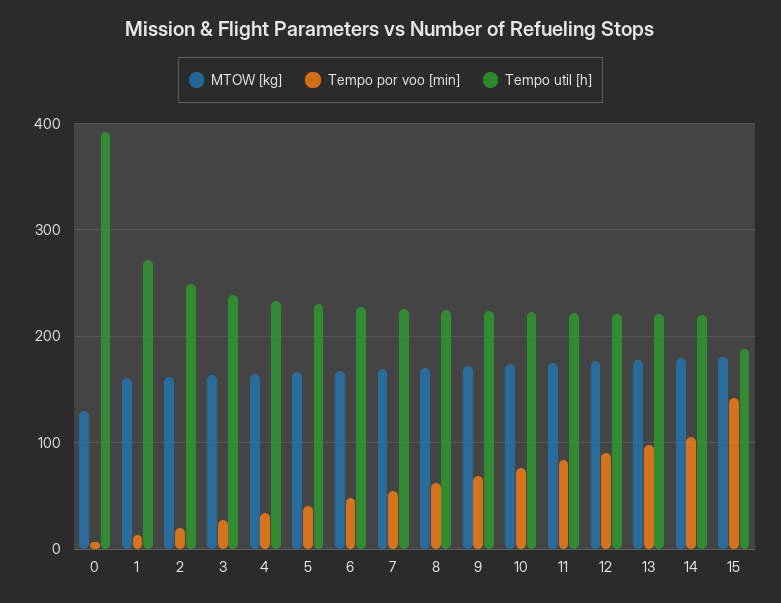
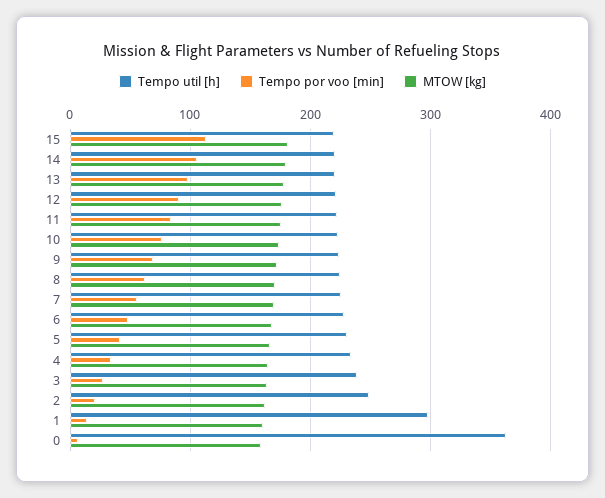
MTOW [kg], 0: 130 -> 160
Tempo util [h], 0: 390 -> 360
Tempo util [h], 1: 270 -> 300
Tempo por voo [min], 15: 140 -> 110
Tempo util [h], 15: 190 -> 220

